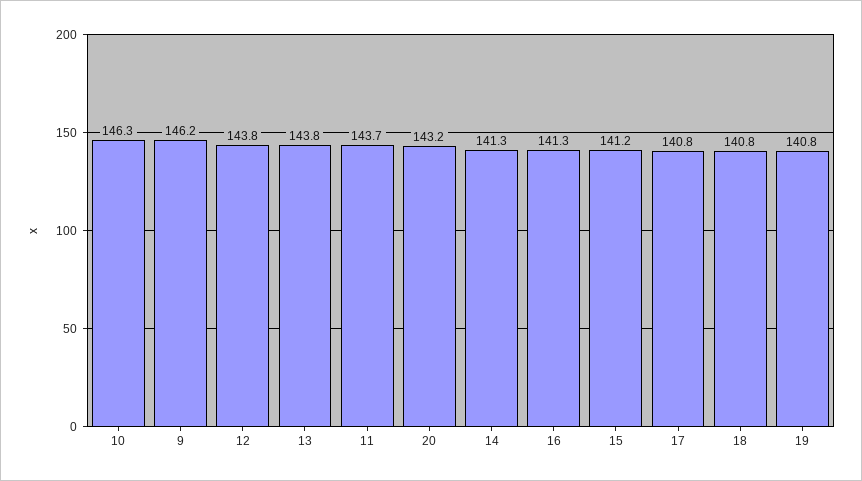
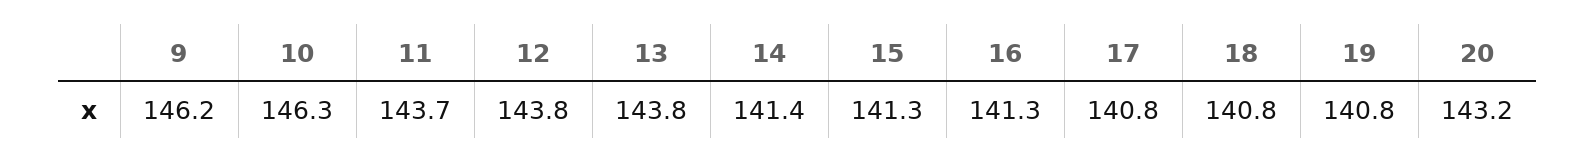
14: 141.3 -> 141.4
15: 141.2 -> 141.3

